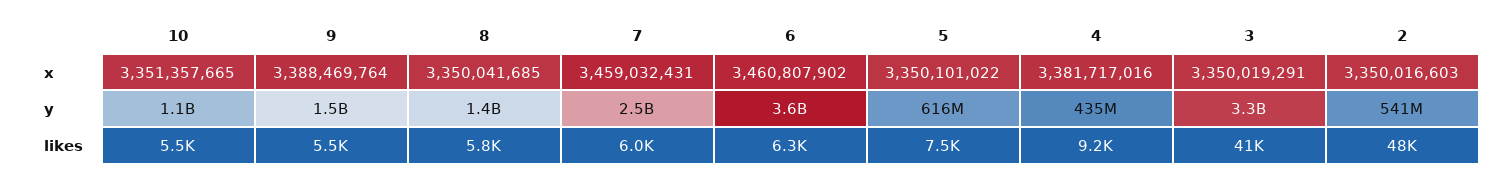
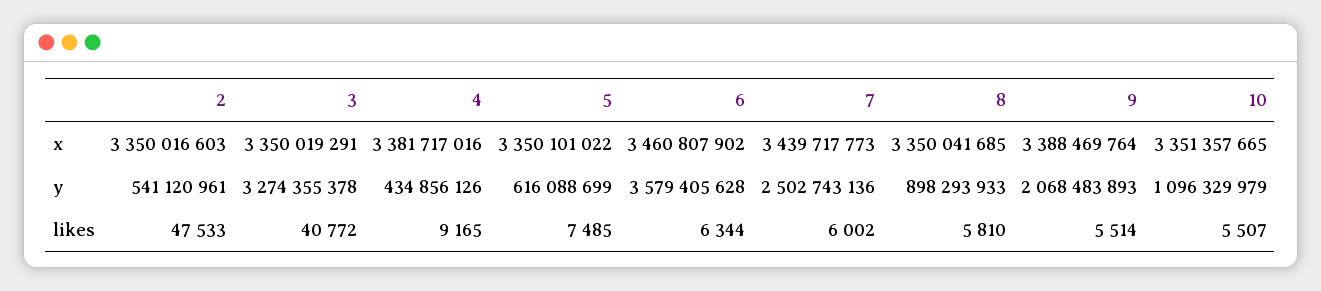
7, x: 3459032431 -> 3439717773
9, y: 1500000000 -> 2068483893
8, y: 1400000000 -> 898293933

